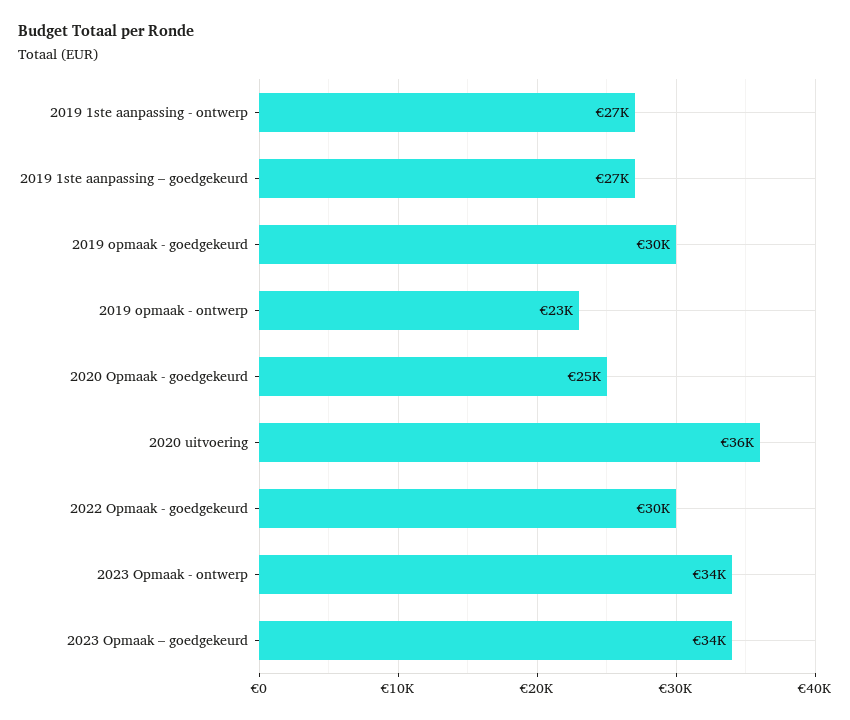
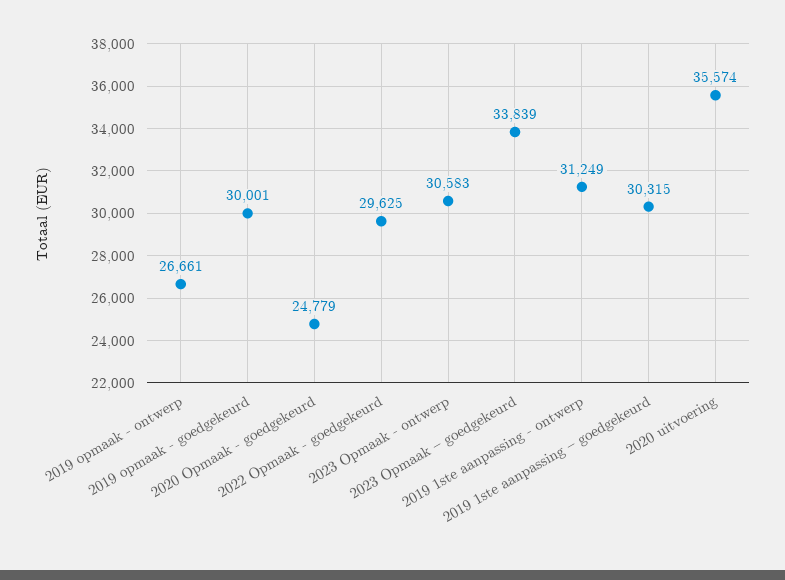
2019 1ste aanpassing - ontwerp: 27000 -> 31249
2019 1ste aanpassing – goedgekeurd: 27000 -> 30315
2019 opmaak - ontwerp: 23000 -> 26661
2023 Opmaak - ontwerp: 34000 -> 30583

